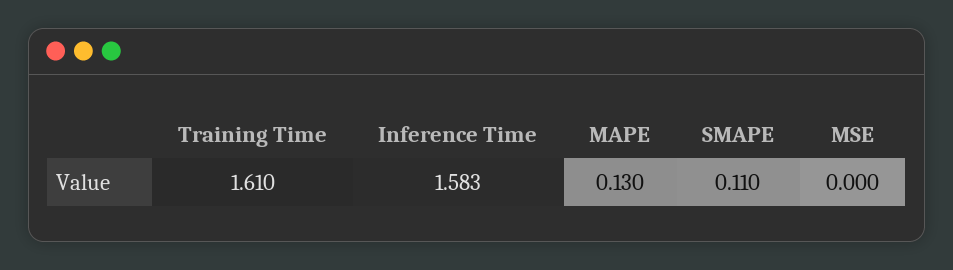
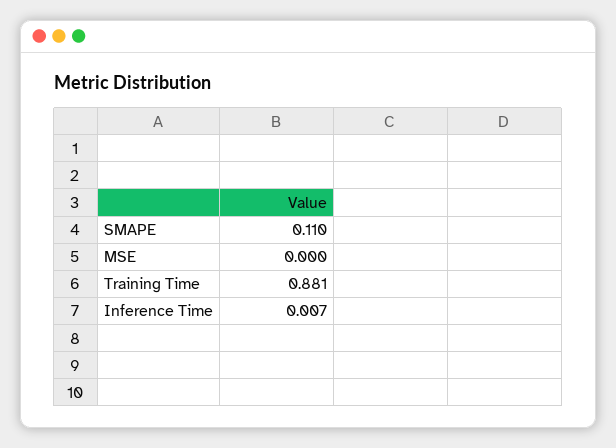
Training Time: 1.61 -> 0.881
Inference Time: 1.583 -> 0.007
MAPE: 0.13 -> none

